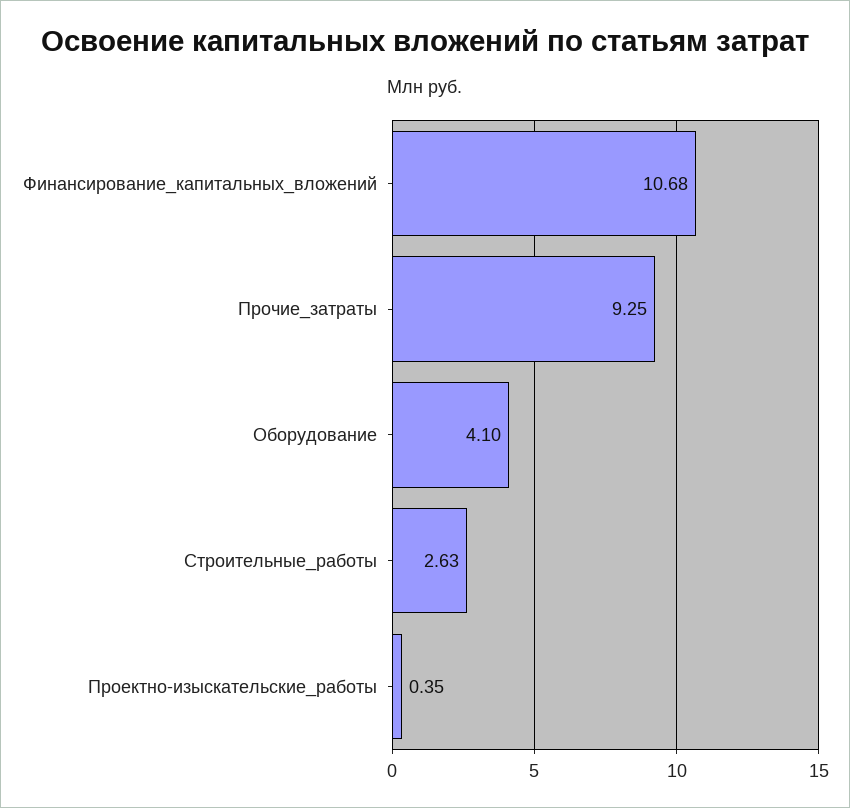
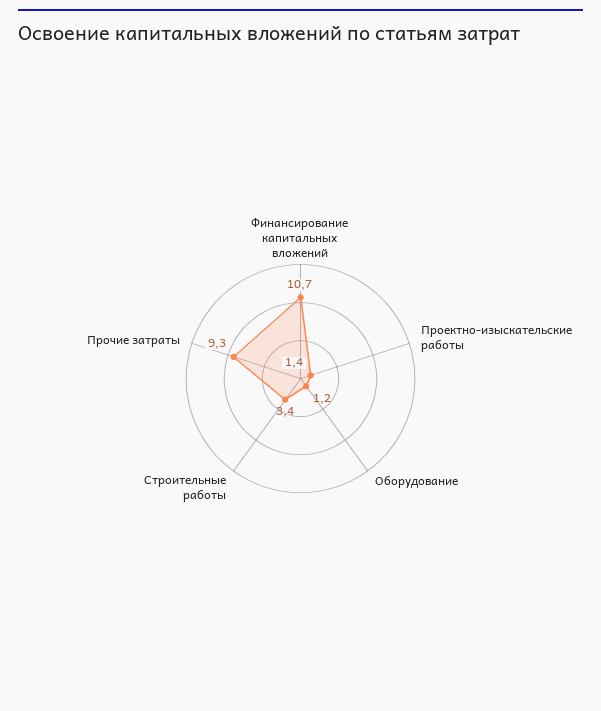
Оборудование: 4.1 -> 1.2
Строительные_работы: 2.63 -> 3.4
Проектно-изыскательские_работы: 0.35 -> 1.4

